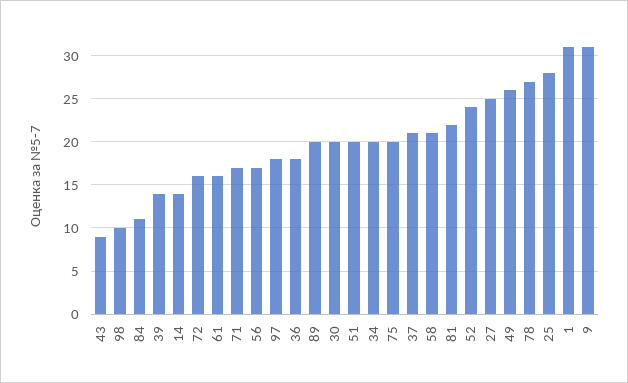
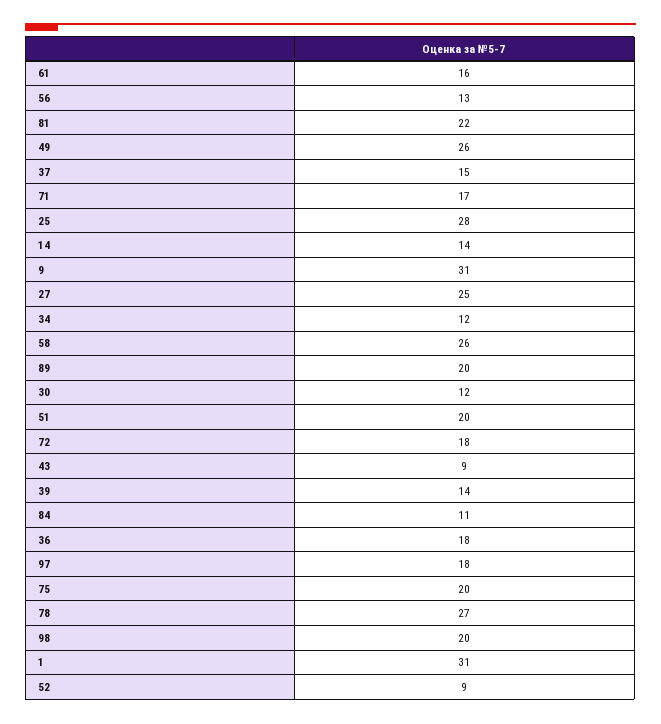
98: 10 -> 20
72: 16 -> 18
56: 17 -> 13
30: 20 -> 12
34: 20 -> 12
37: 21 -> 15
58: 21 -> 26
52: 24 -> 9

